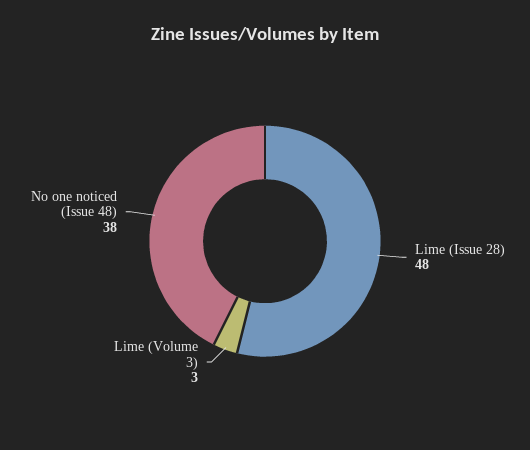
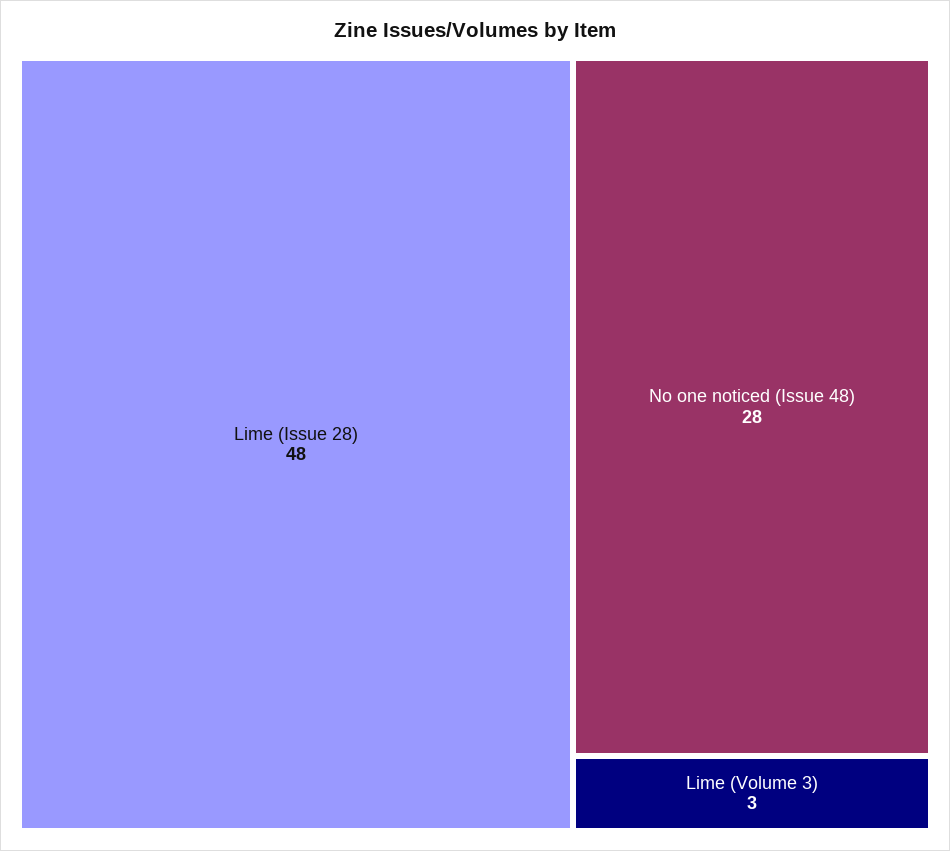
No one noticed (Issue 48): 38 -> 28

